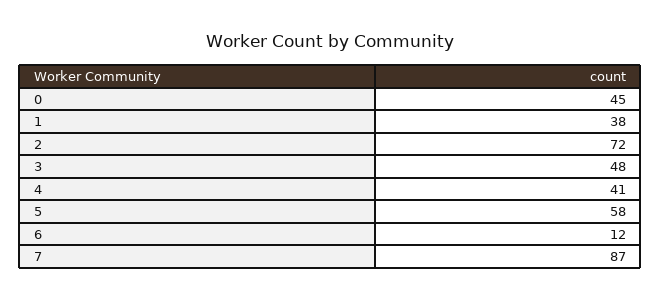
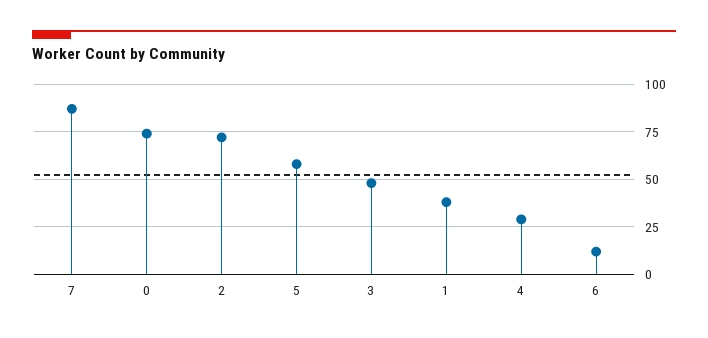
0: 45 -> 75
4: 41 -> 30

